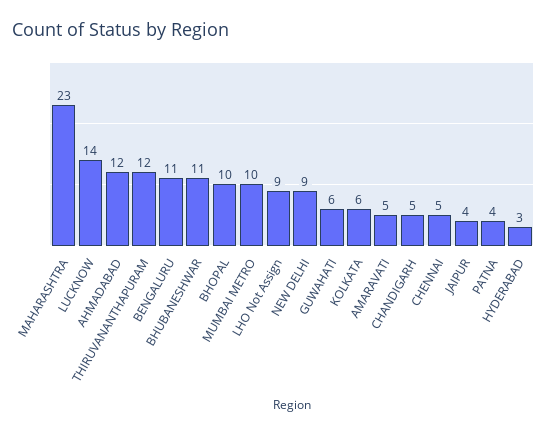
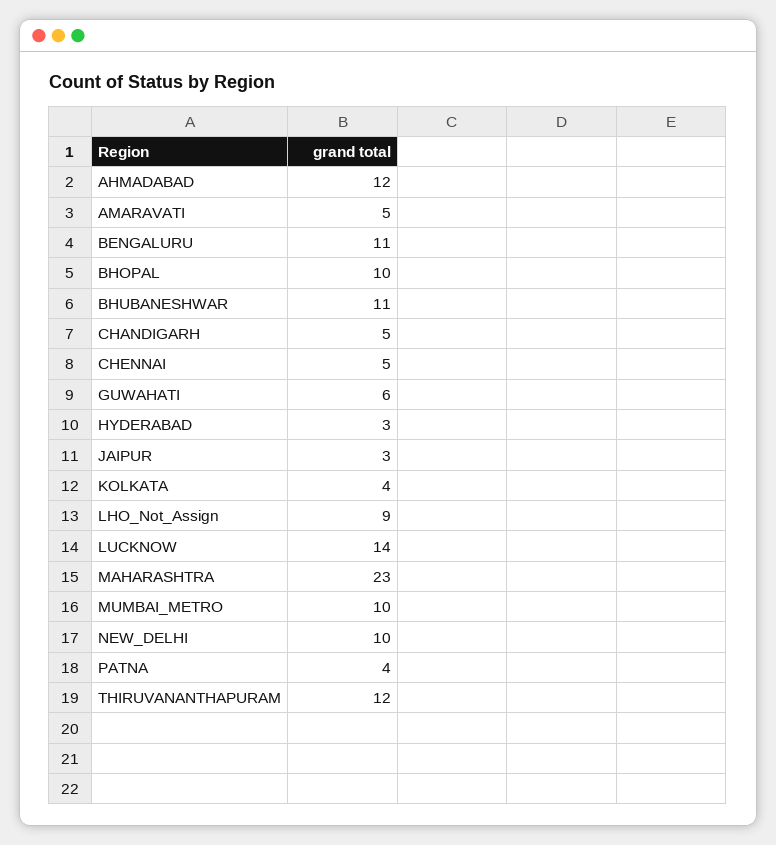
NEW DELHI: 9 -> 10
KOLKATA: 6 -> 4
JAIPUR: 4 -> 3

